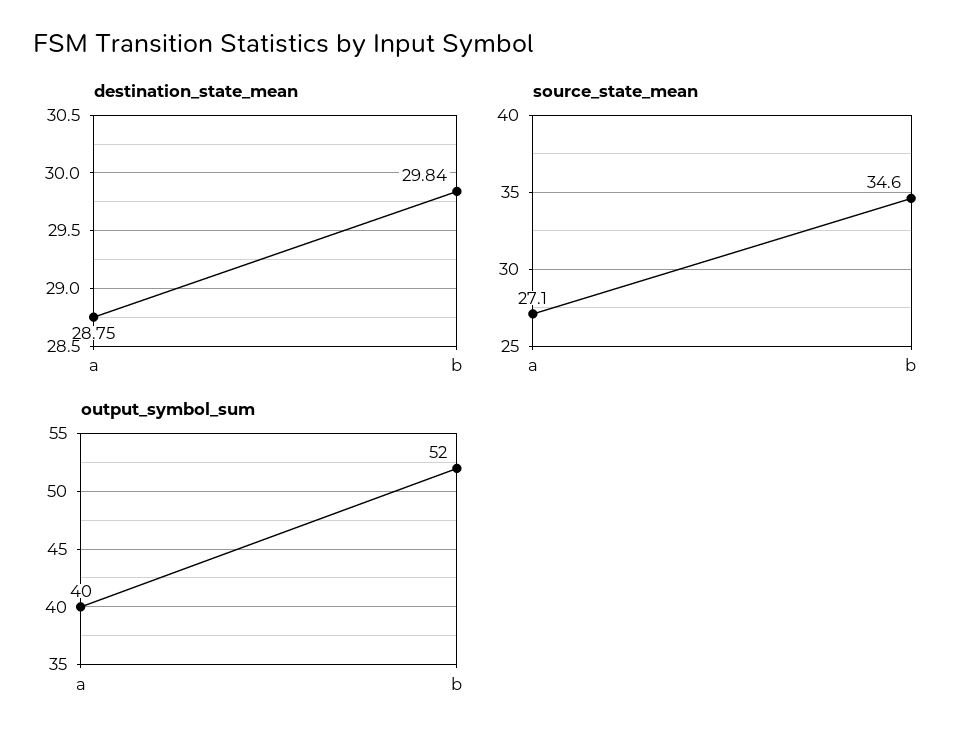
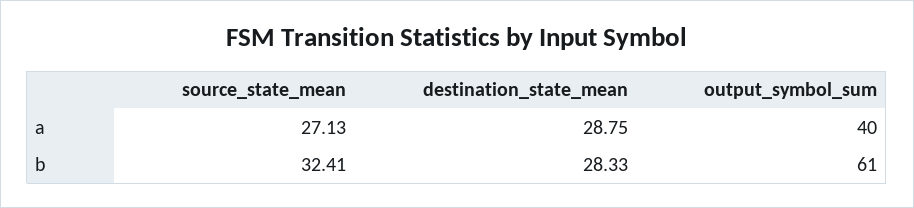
destination_state_mean, b: 29.84 -> 28.33
source_state_mean, b: 34.6 -> 32.41
output_symbol_sum, b: 52 -> 61

